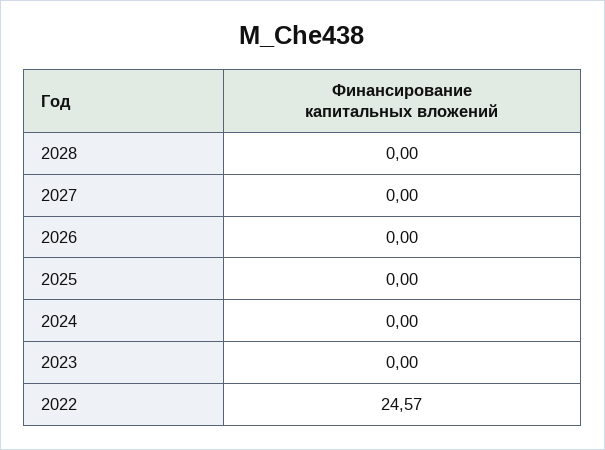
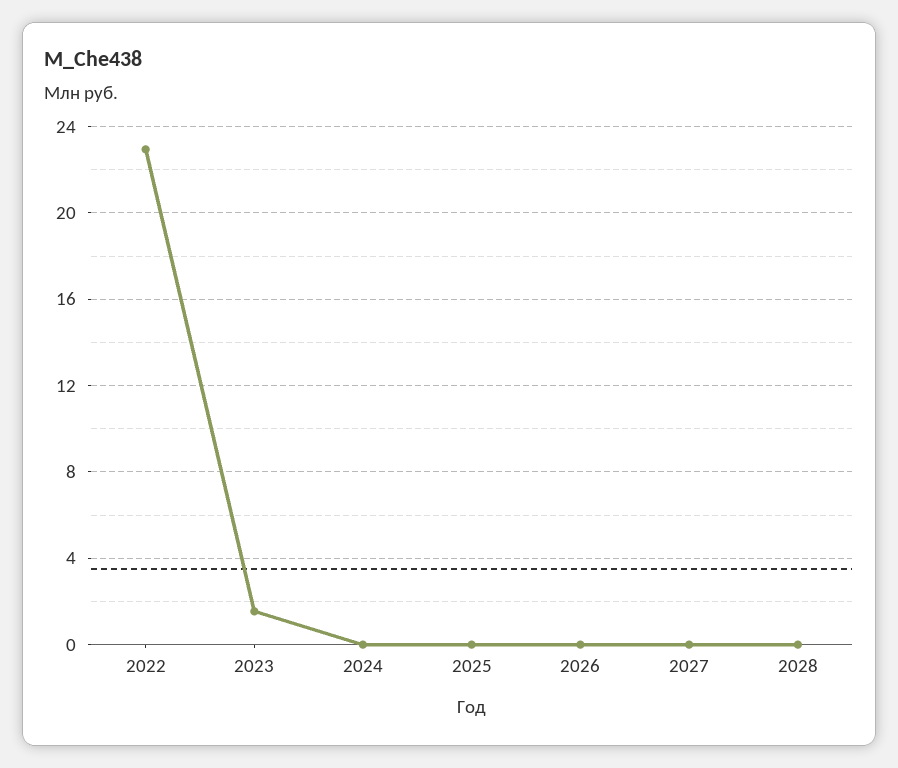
2023: 0 -> 1.5
2022: 24.57 -> 23

